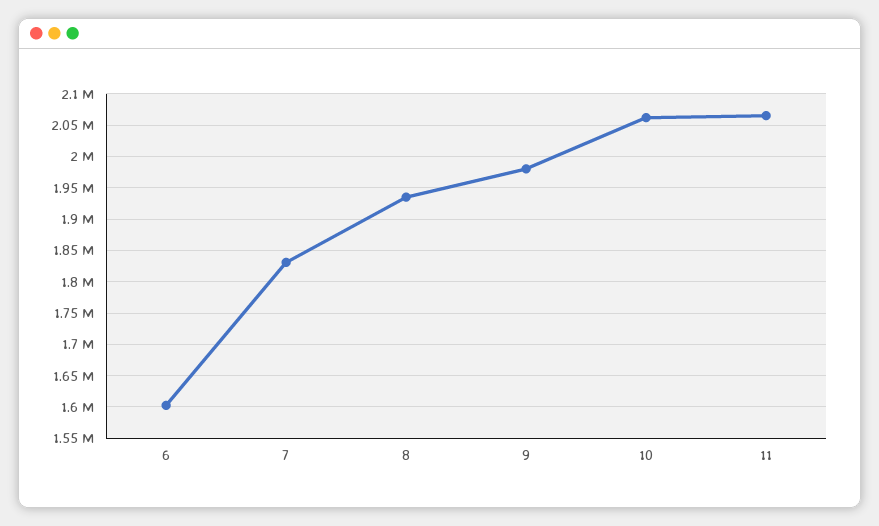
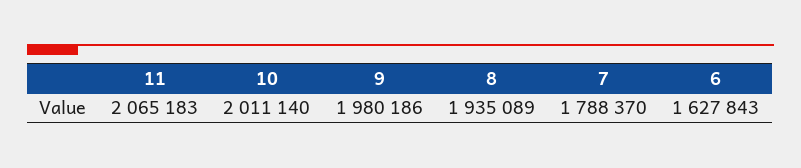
6: 1600000 -> 1627843
7: 1830000 -> 1788370
10: 2060000 -> 2011140

